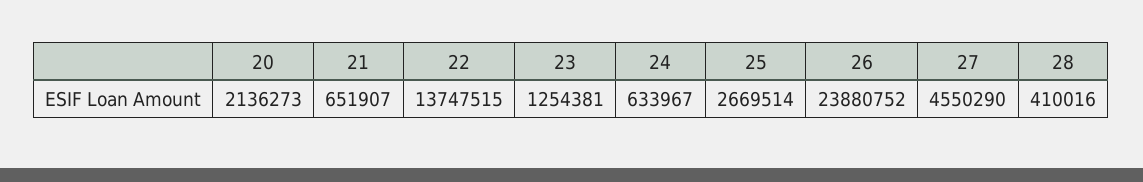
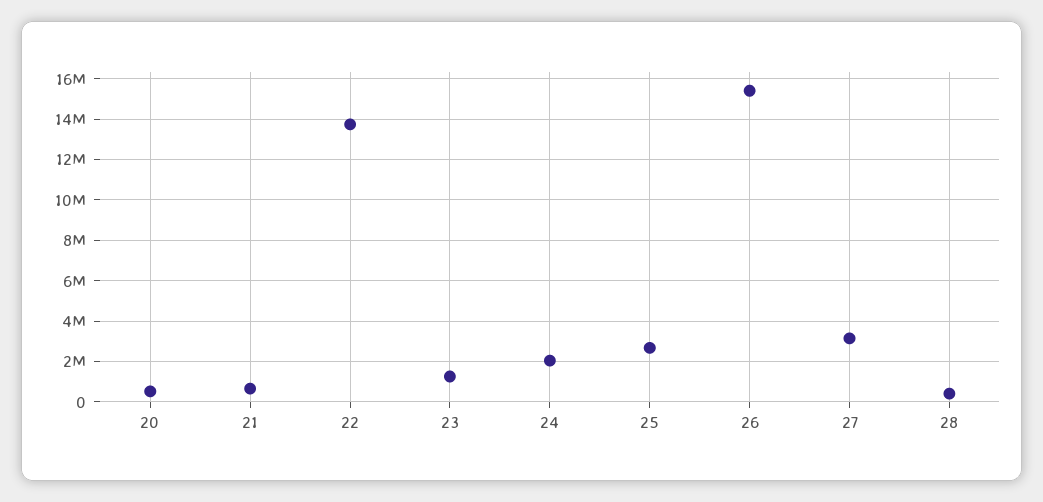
20: 2136273 -> 500000
24: 633967 -> 2000000
26: 23880752 -> 15500000
27: 4550290 -> 3000000

